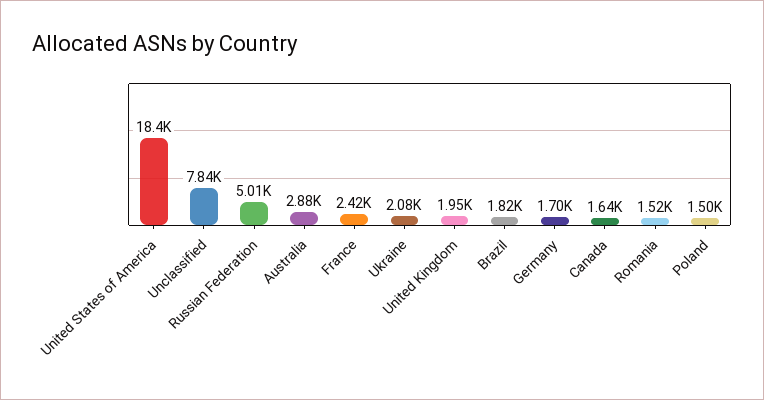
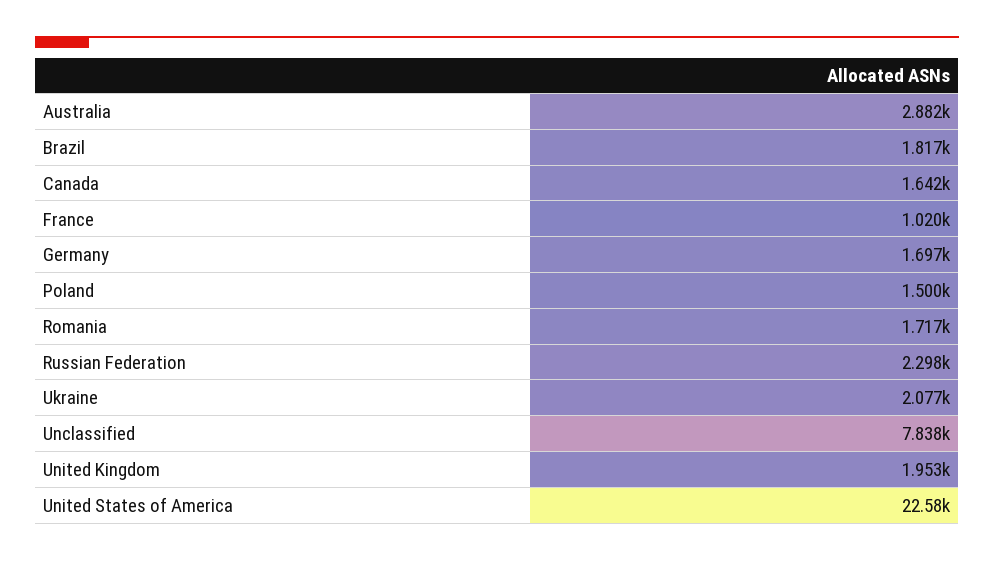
United States of America: 18400 -> 22580
Russian Federation: 5010 -> 2298
France: 2420 -> 1020
Romania: 1520 -> 1717

